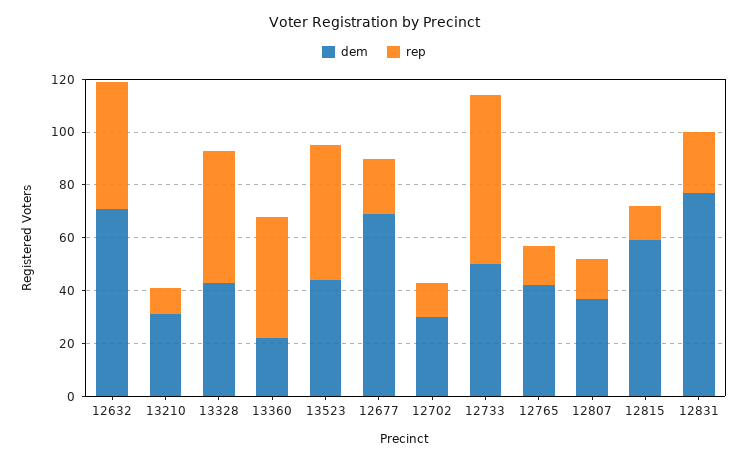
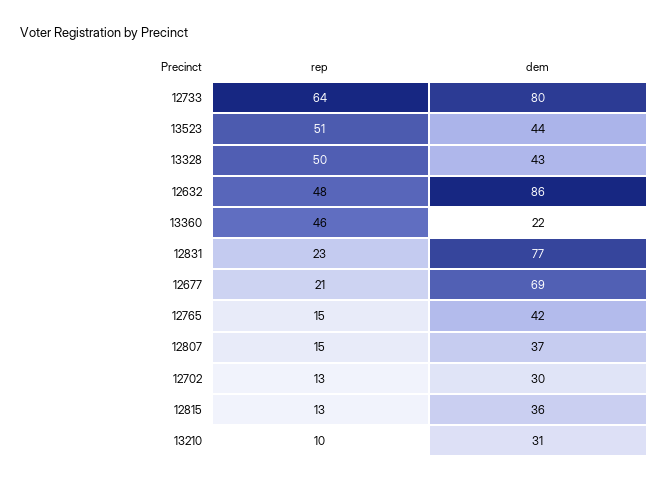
dem, 12632: 70 -> 86
dem, 12733: 50 -> 80
dem, 12815: 60 -> 36

